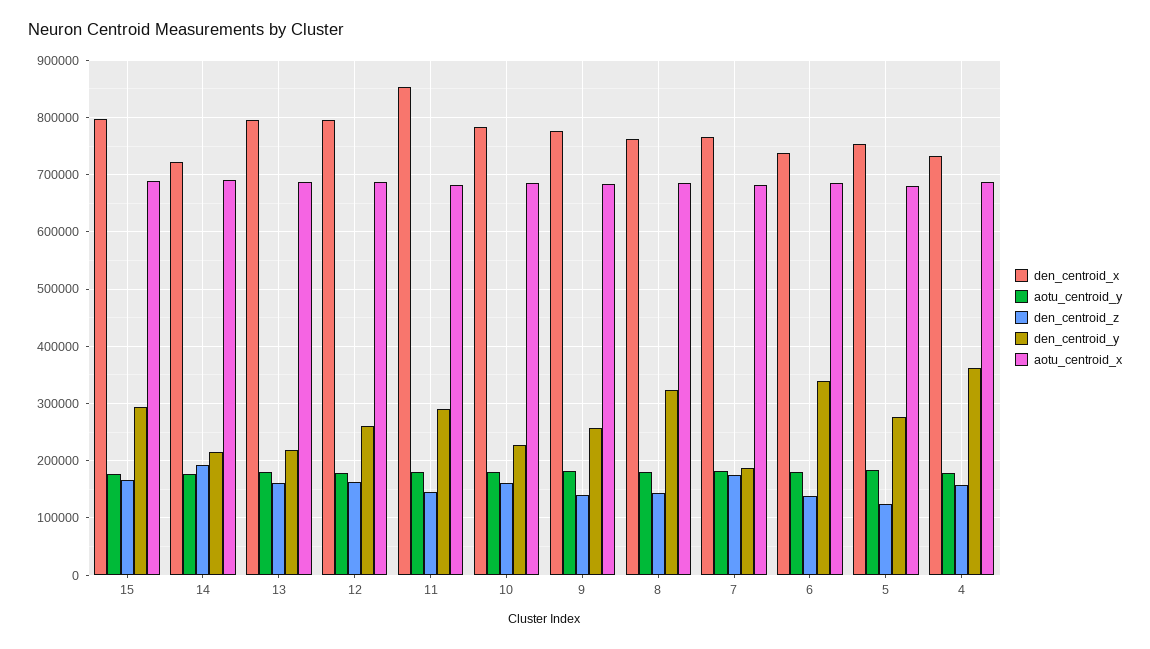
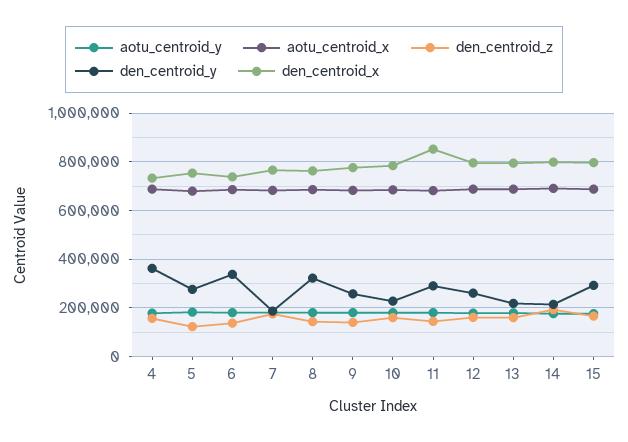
den_centroid_x, 14: 720000 -> 800000

